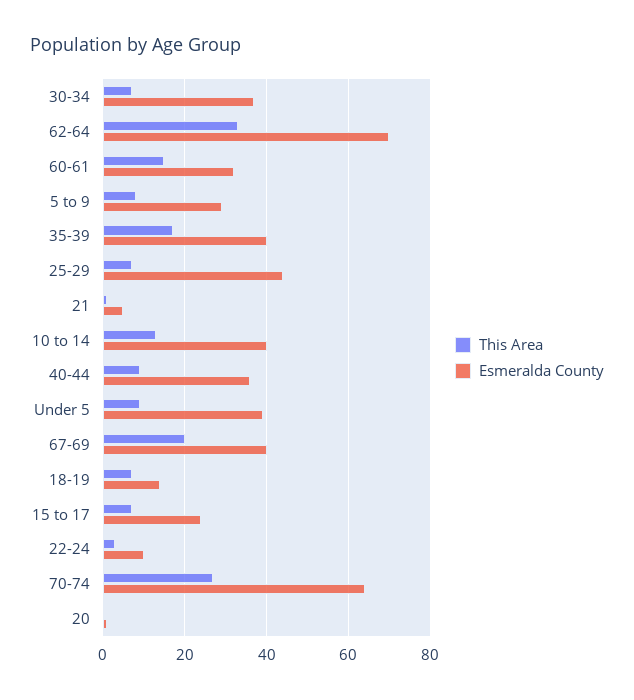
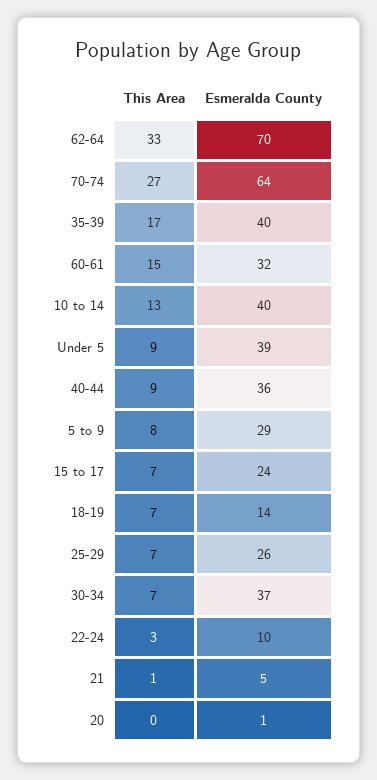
Esmeralda County, 25-29: 45 -> 26
This Area, 67-69: 20 -> none
Esmeralda County, 67-69: 40 -> none

